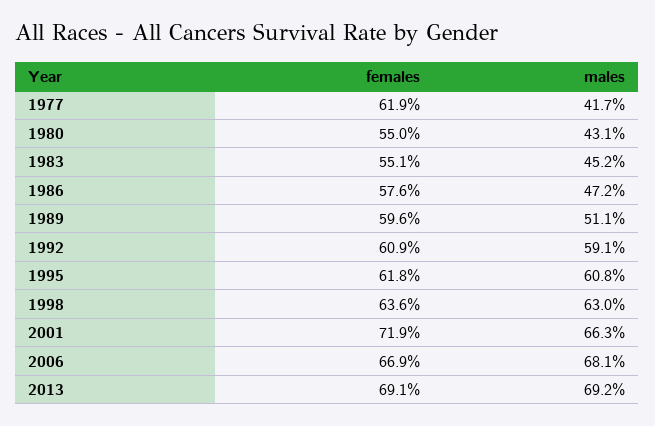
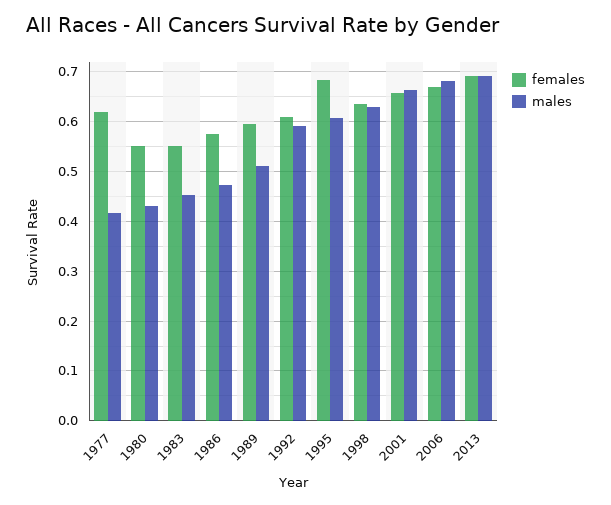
females, 1995: 0.618 -> 0.68
females, 2001: 0.719 -> 0.66

